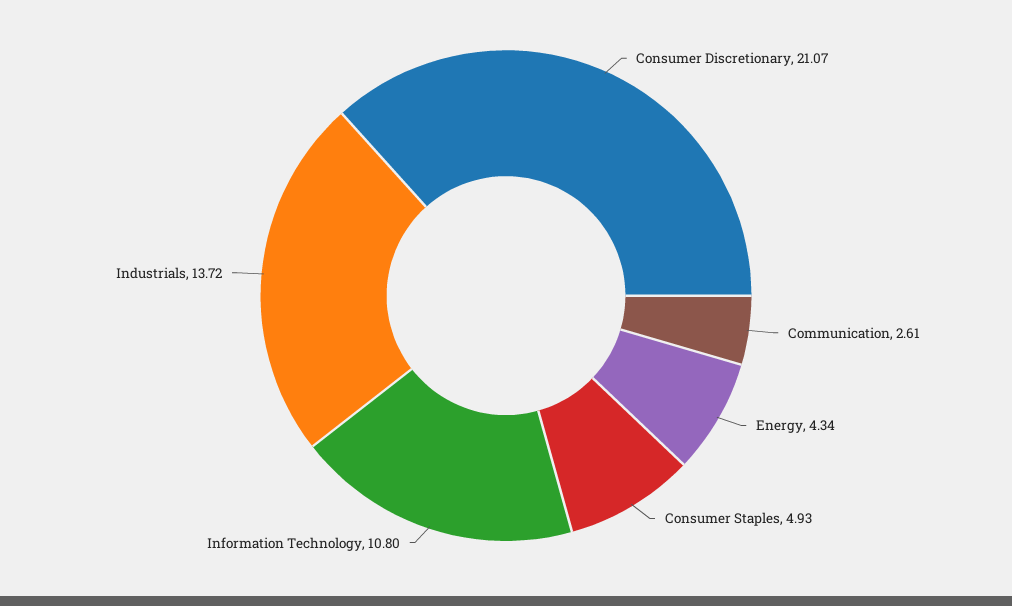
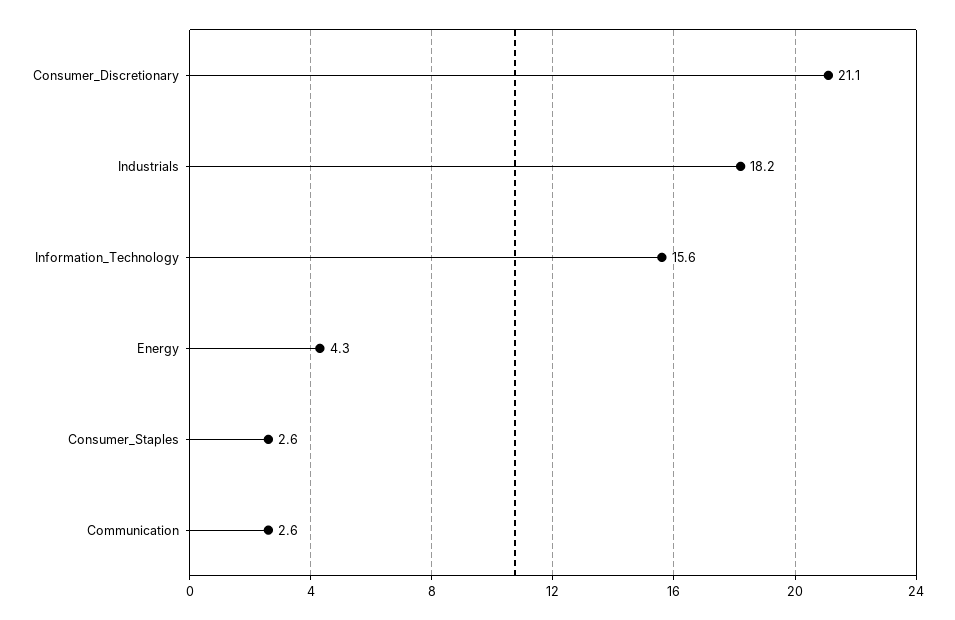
Consumer Staples: 4.93 -> 2.6
Information Technology: 10.8 -> 15.6
Industrials: 13.72 -> 18.2

